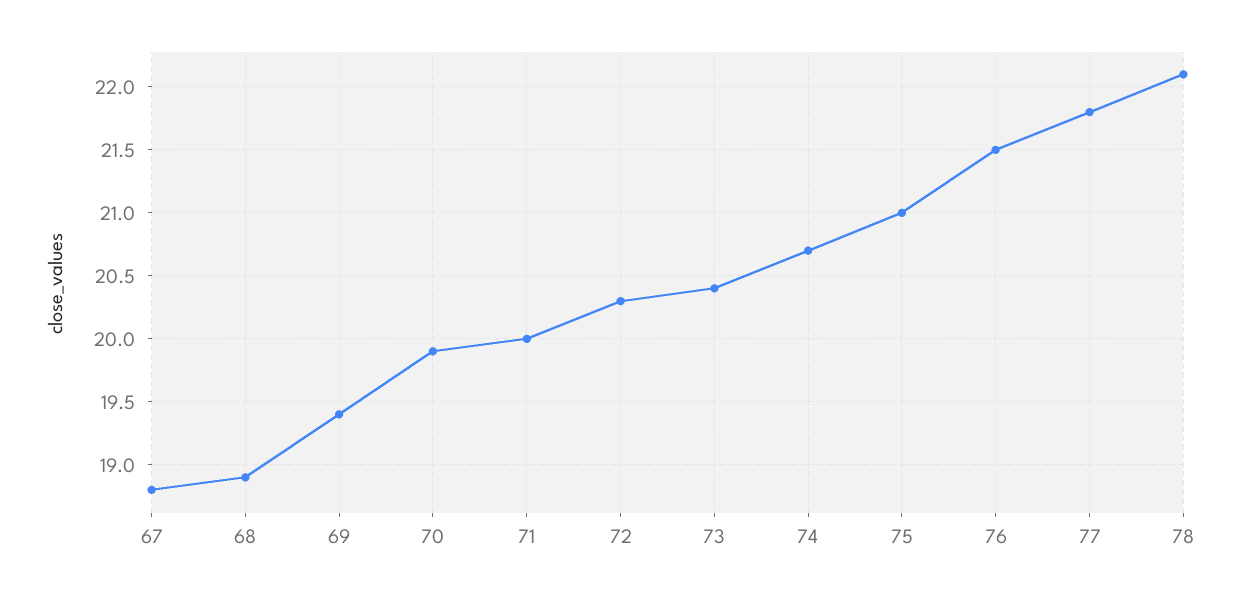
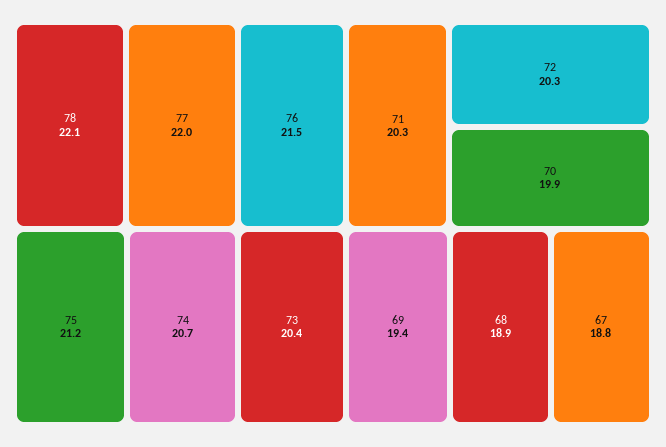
71: 20 -> 20.3
75: 21 -> 21.2
77: 21.8 -> 22

